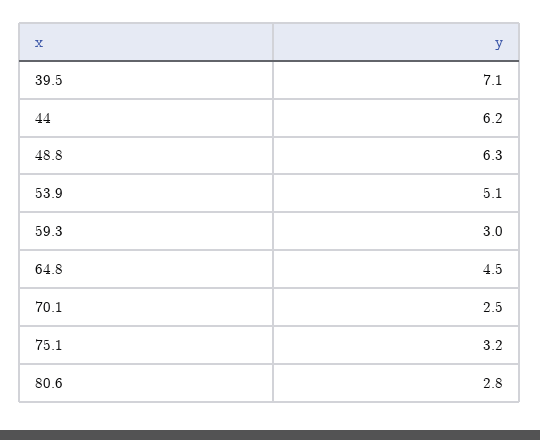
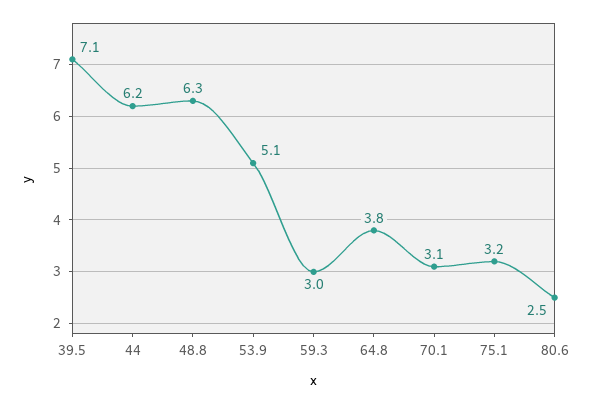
64.8: 4.5 -> 3.8
70.1: 2.5 -> 3.1
80.6: 2.8 -> 2.5

